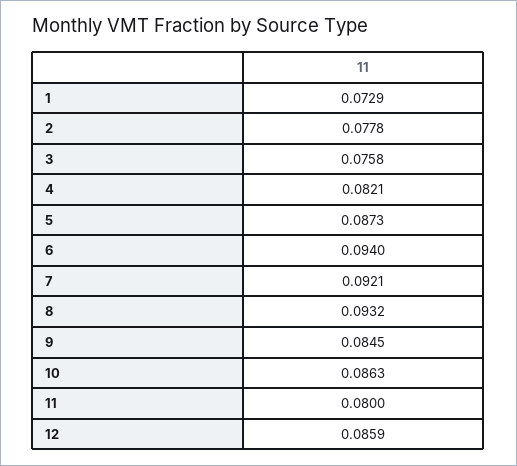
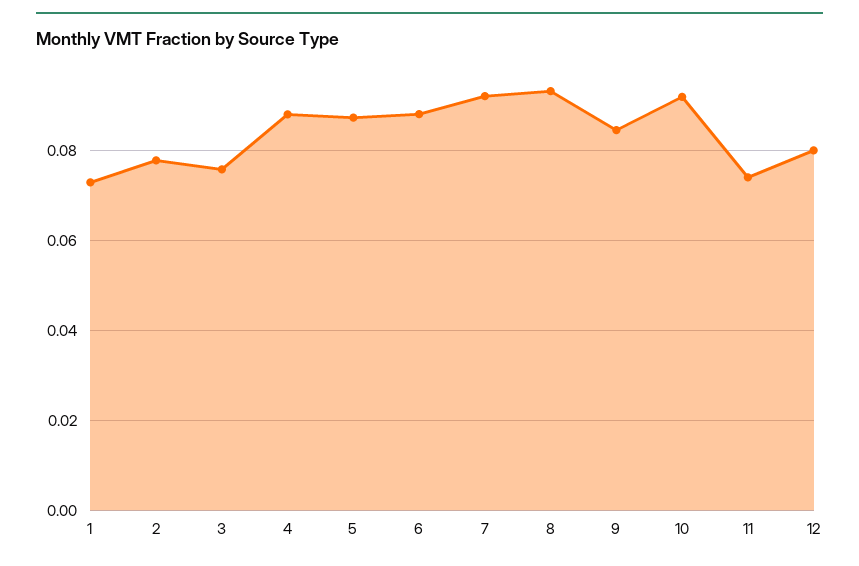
4: 0.0821 -> 0.088
6: 0.094 -> 0.088
10: 0.0863 -> 0.092
11: 0.08 -> 0.074
12: 0.0859 -> 0.08

